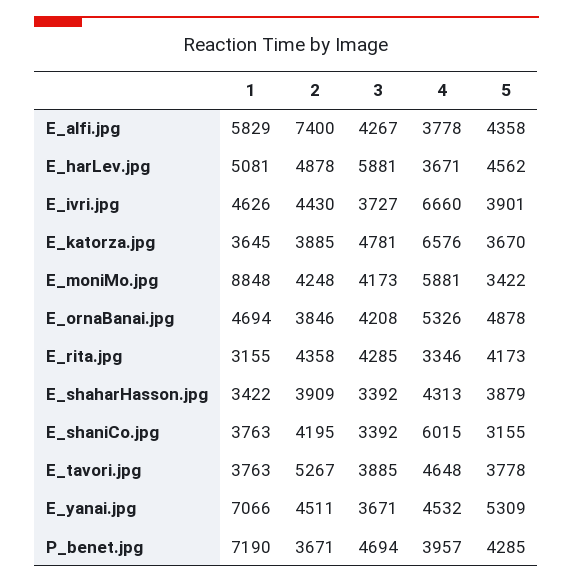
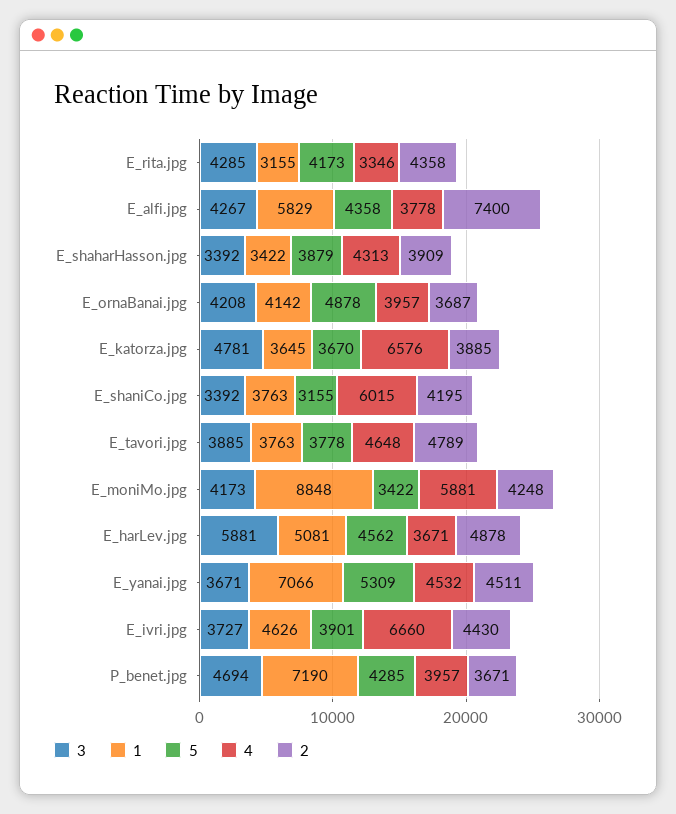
1, E_ornaBanai.jpg: 4694 -> 4142
2, E_ornaBanai.jpg: 3846 -> 3687
4, E_ornaBanai.jpg: 5326 -> 3957
2, E_tavori.jpg: 5267 -> 4789

